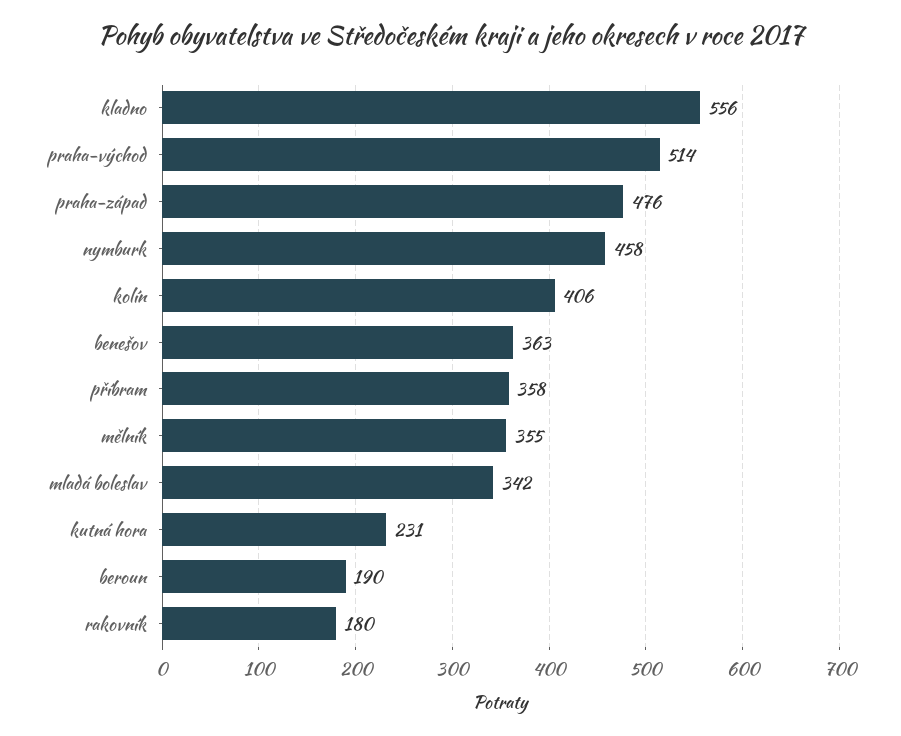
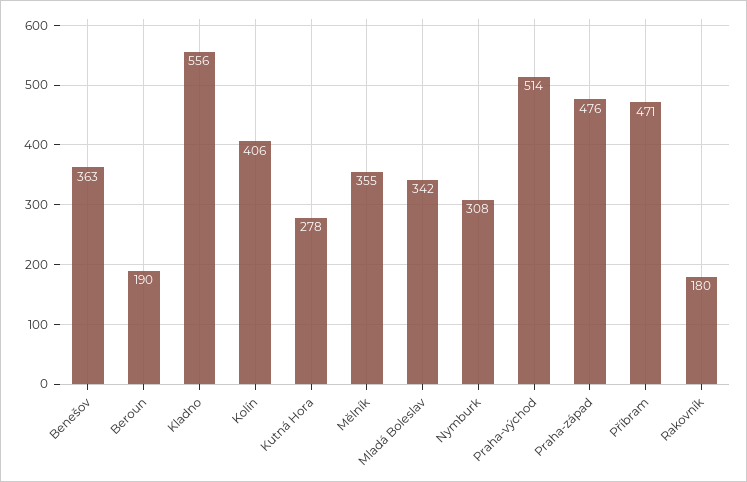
nymburk: 458 -> 308
příbram: 358 -> 471
kutná hora: 231 -> 278

